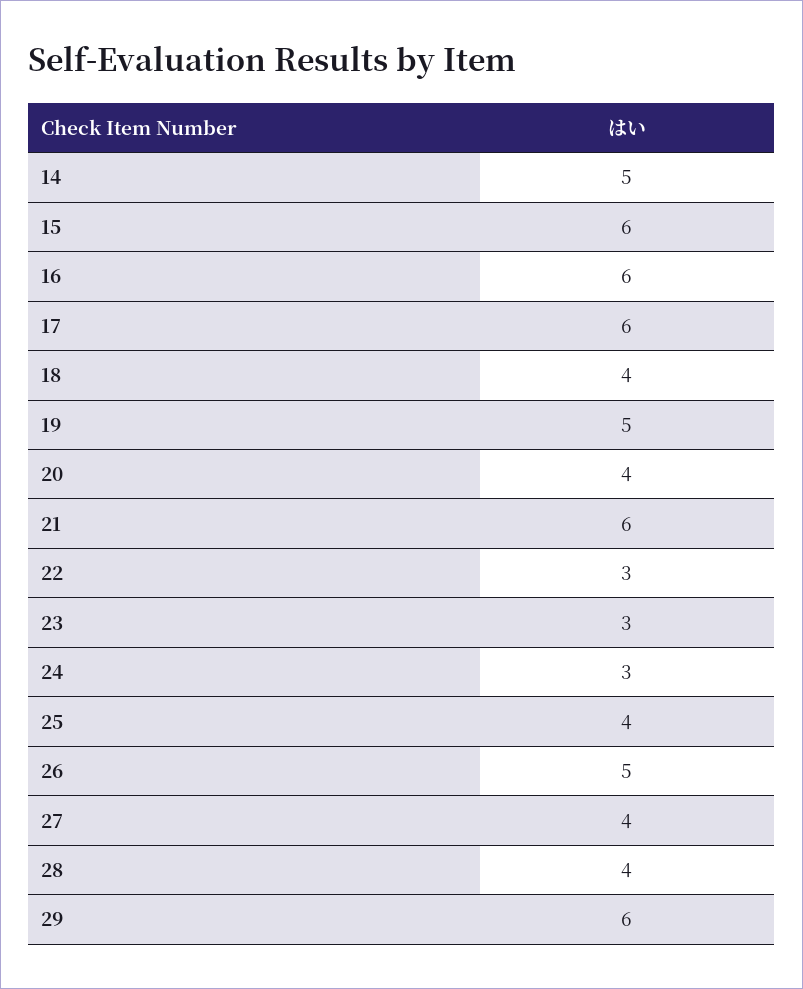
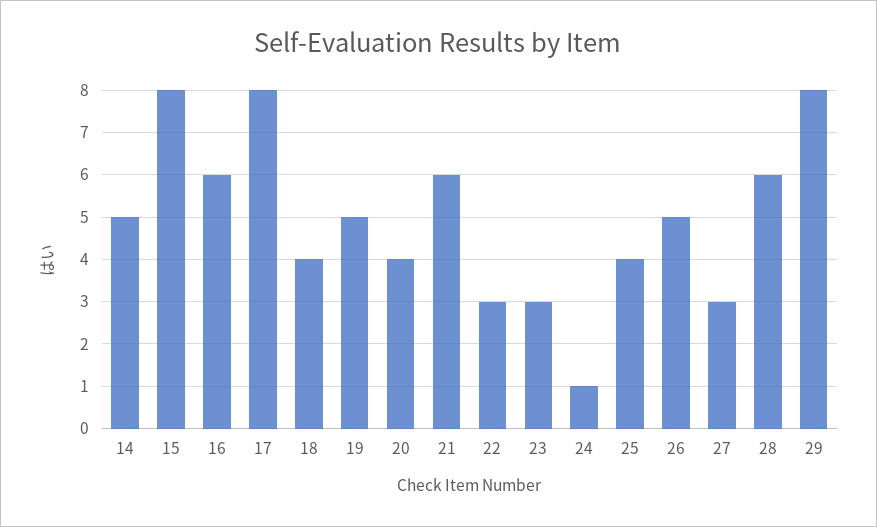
15: 6 -> 8
17: 6 -> 8
24: 3 -> 1
27: 4 -> 3
28: 4 -> 6
29: 6 -> 8

